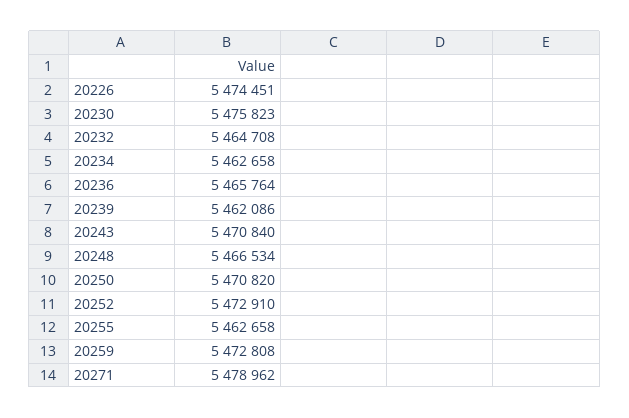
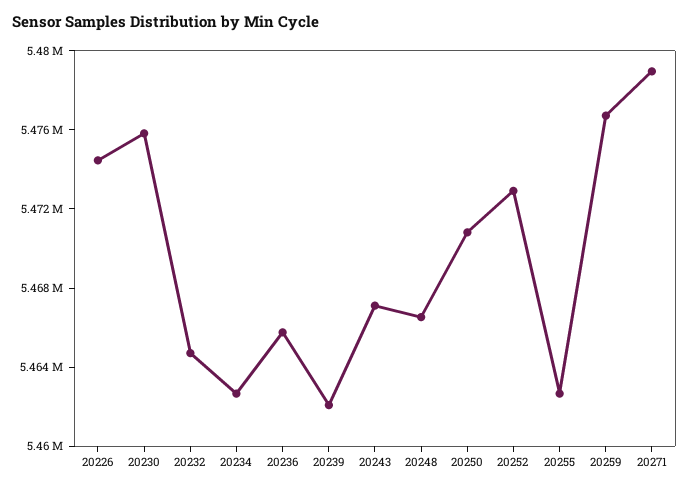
20243: 5470840 -> 5467000
20259: 5472808 -> 5477000

